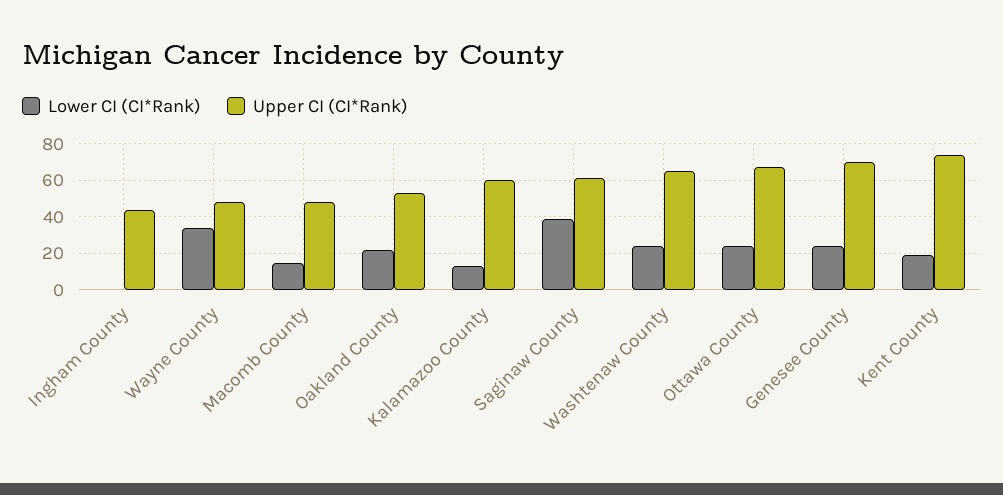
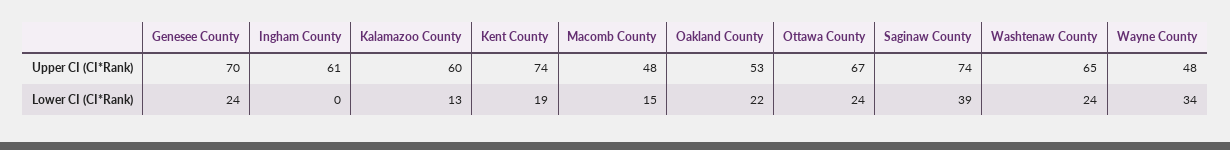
Upper CI (CI*Rank), Ingham County: 45 -> 61
Upper CI (CI*Rank), Saginaw County: 60 -> 74

